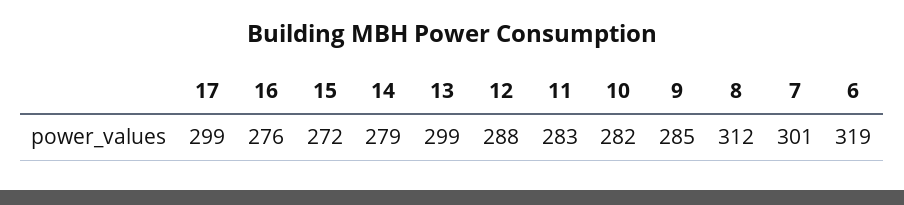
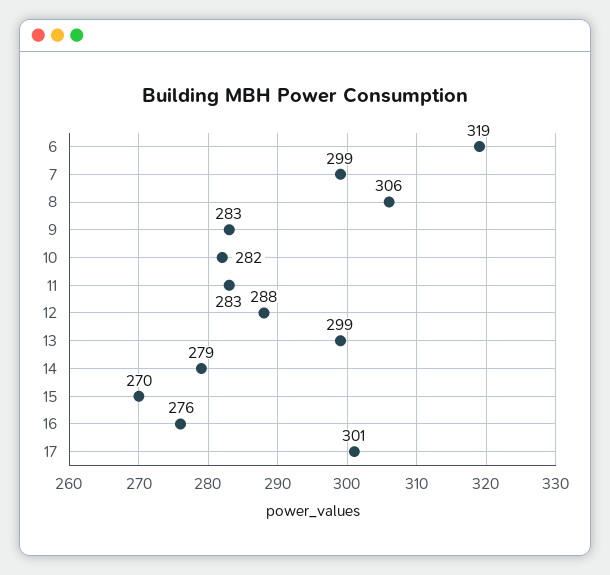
17: 299 -> 301
15: 272 -> 270
9: 285 -> 283
8: 312 -> 306
7: 301 -> 299

